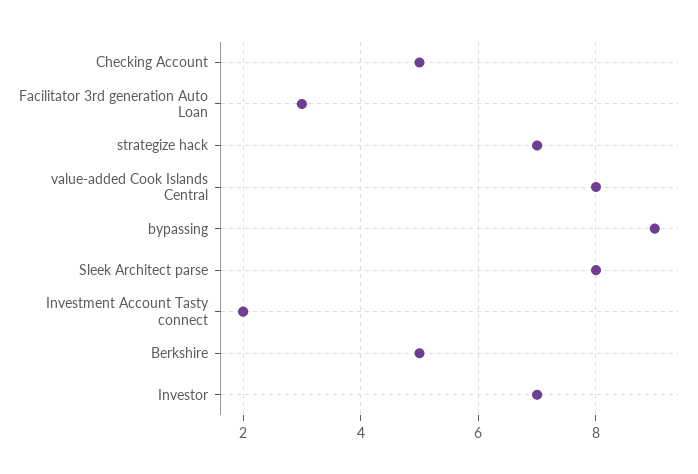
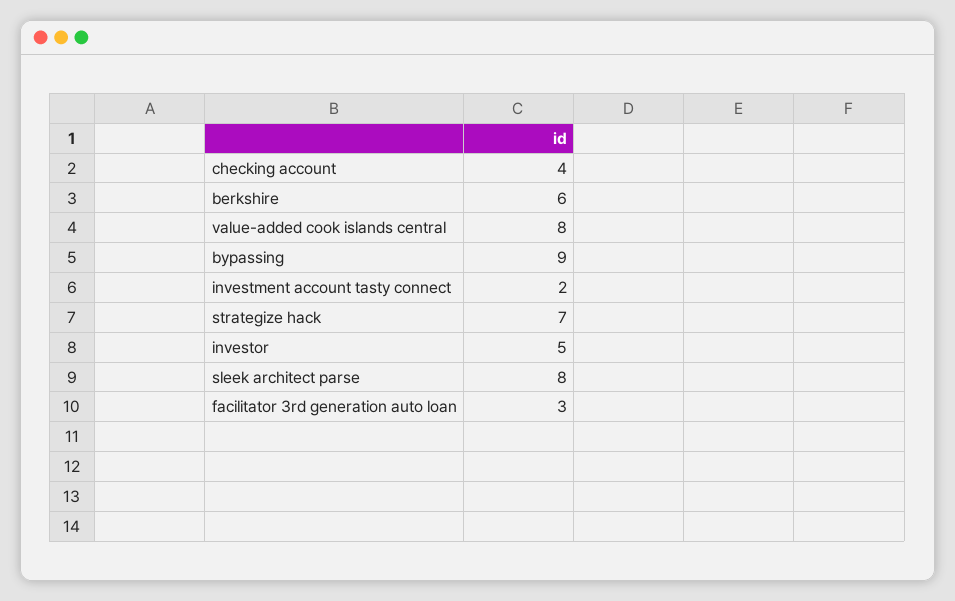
Checking Account: 5 -> 4
Berkshire: 5 -> 6
Investor: 7 -> 5

